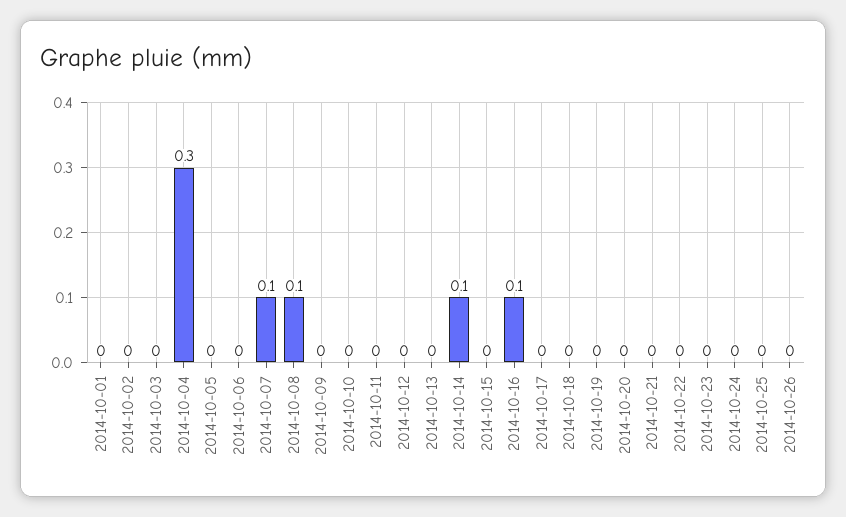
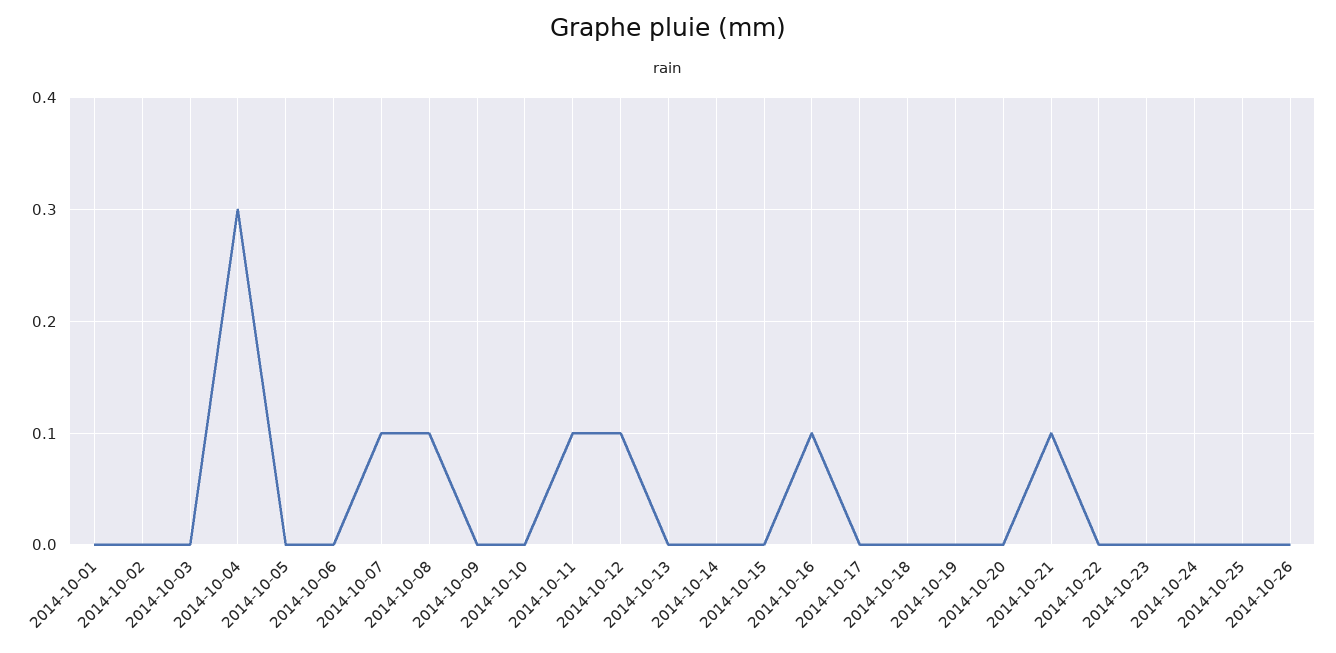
2014-10-11: 0 -> 0.1
2014-10-12: 0 -> 0.1
2014-10-14: 0.1 -> 0
2014-10-21: 0 -> 0.1

